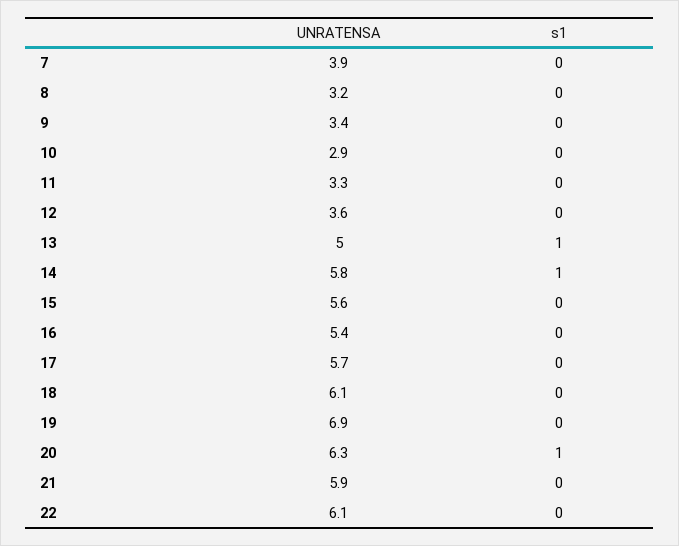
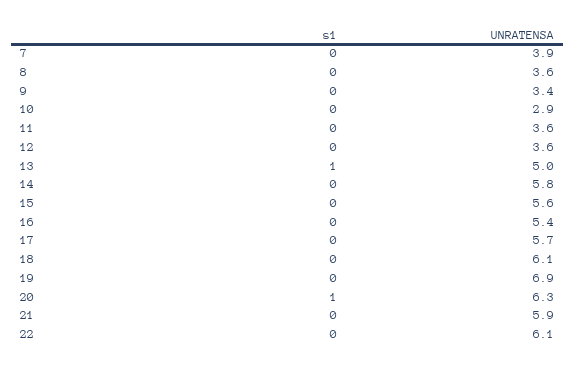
UNRATENSA, 8: 3.2 -> 3.6
UNRATENSA, 11: 3.3 -> 3.6
s1, 14: 1 -> 0

